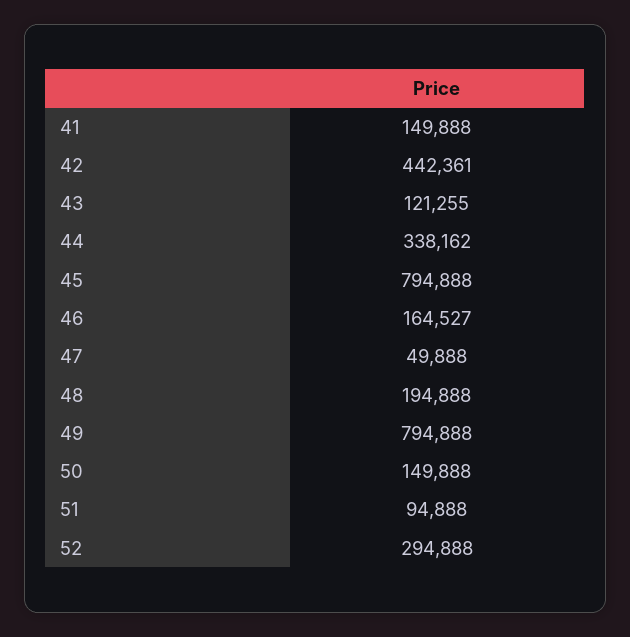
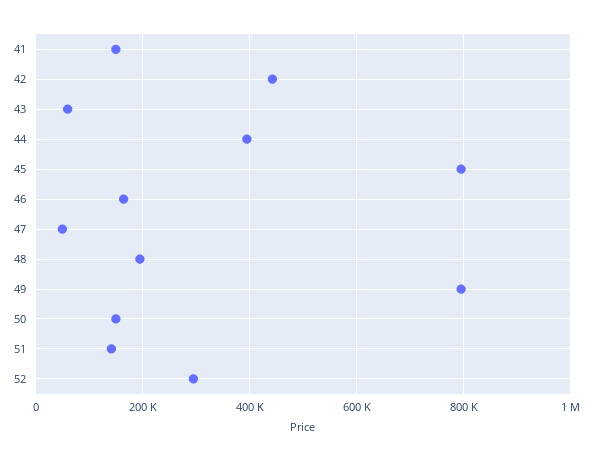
43: 121255 -> 60000
44: 338162 -> 400000
51: 94888 -> 140000

